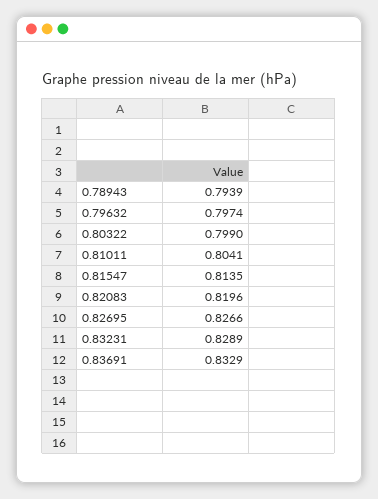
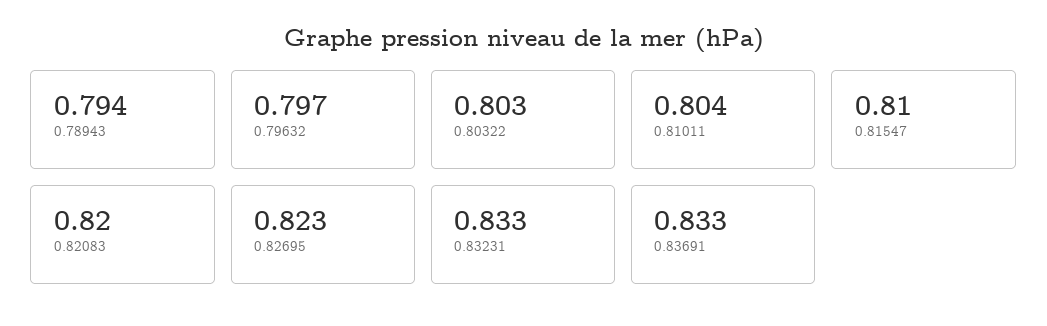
0.80322: 0.799 -> 0.803
0.81547: 0.8135 -> 0.81
0.82695: 0.8266 -> 0.823
0.83231: 0.8289 -> 0.833

